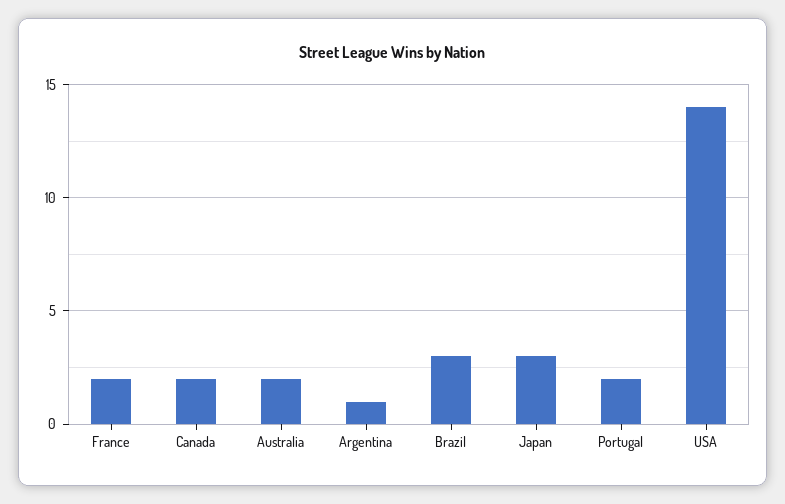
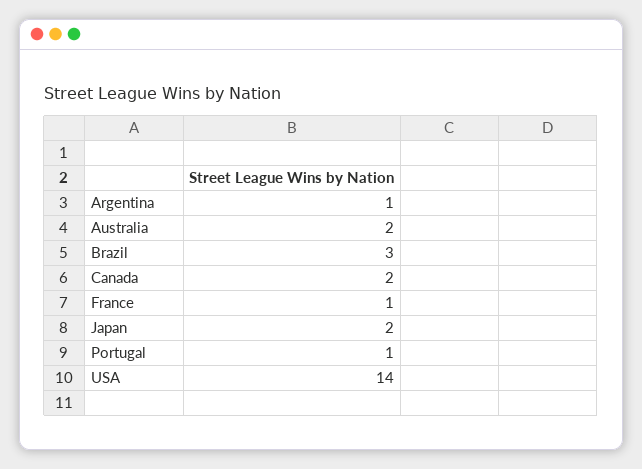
France: 2 -> 1
Japan: 3 -> 2
Portugal: 2 -> 1

